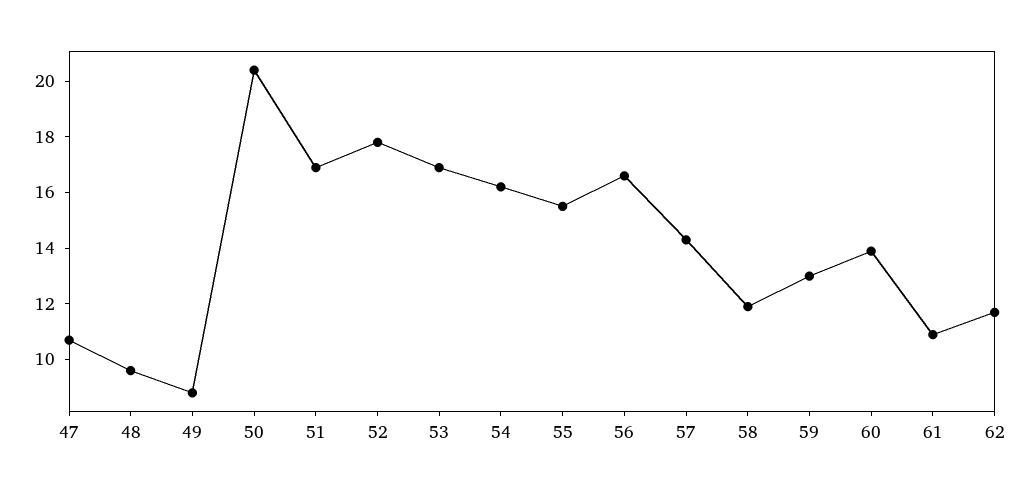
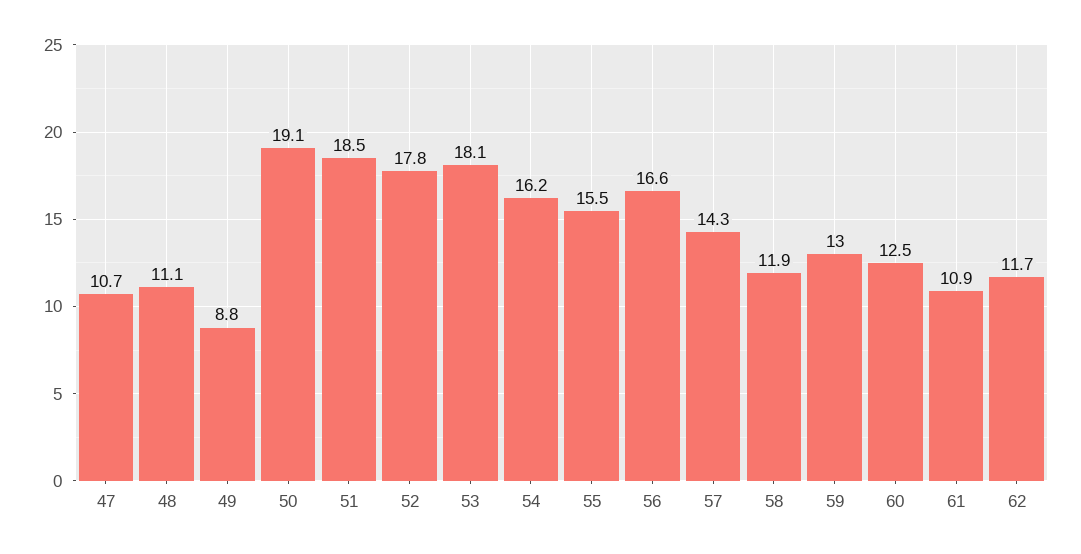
48: 9.5 -> 11.1
50: 20.5 -> 19.1
51: 17 -> 18.5
53: 17 -> 18.1
60: 14 -> 12.5

